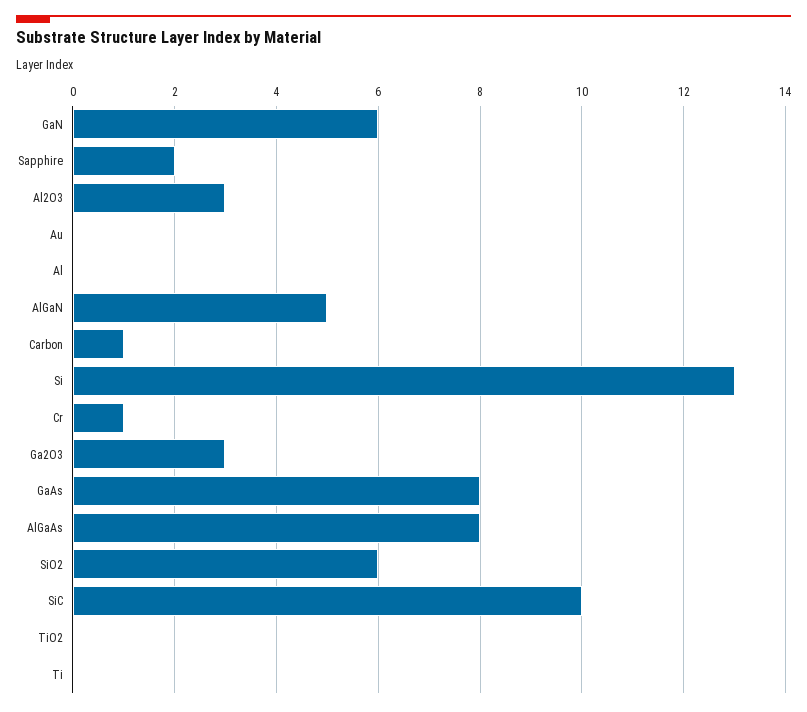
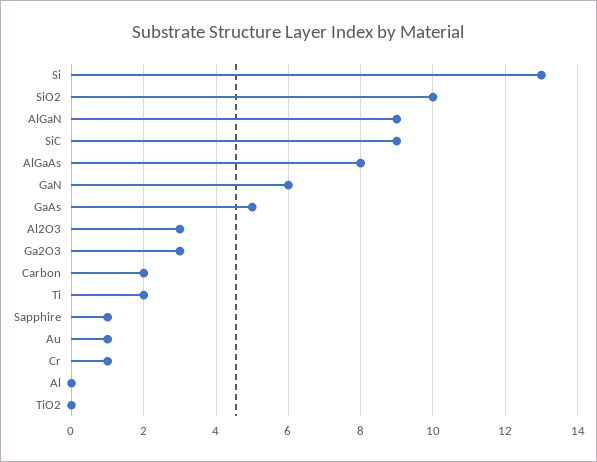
Sapphire: 2 -> 1
Au: 0 -> 1
AlGaN: 5 -> 9
Carbon: 1 -> 2
GaAs: 8 -> 5
SiO2: 6 -> 10
SiC: 10 -> 9
Ti: 0 -> 2

